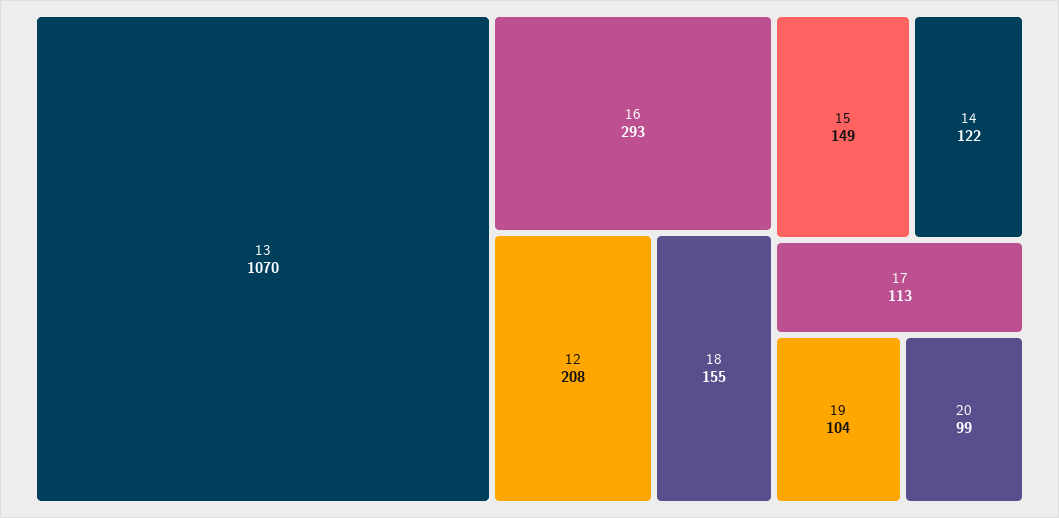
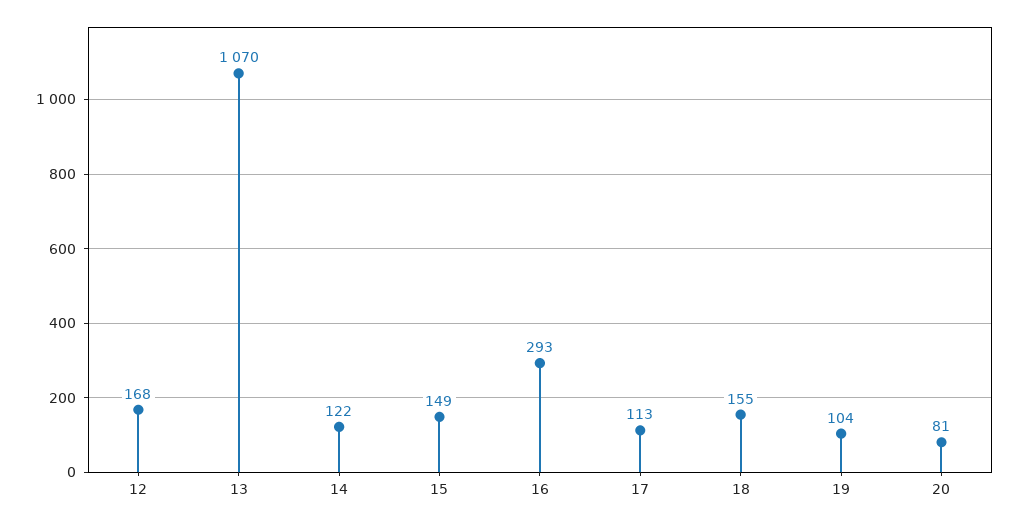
12: 208 -> 168
20: 99 -> 81

